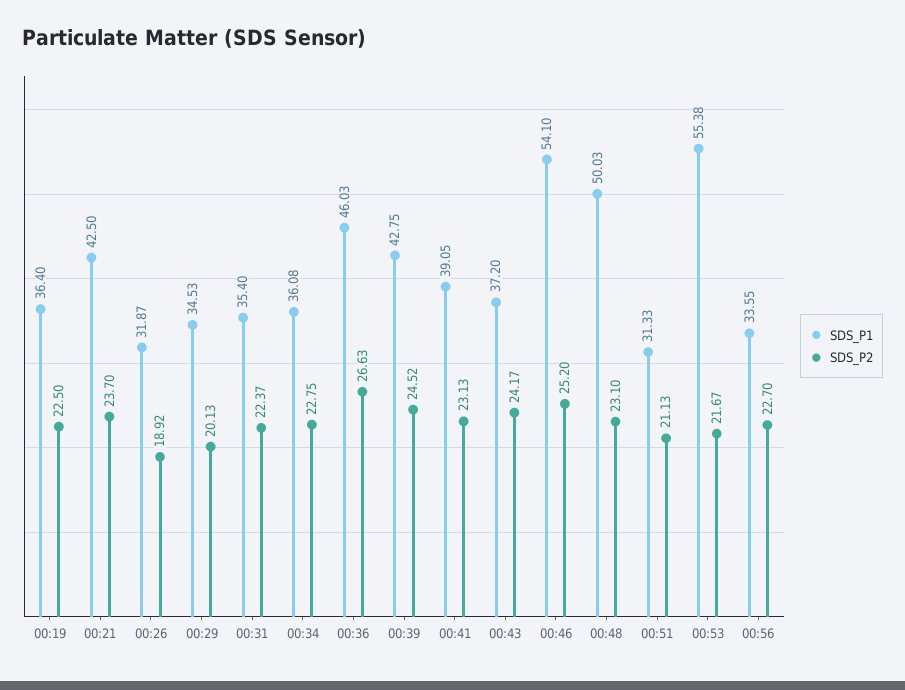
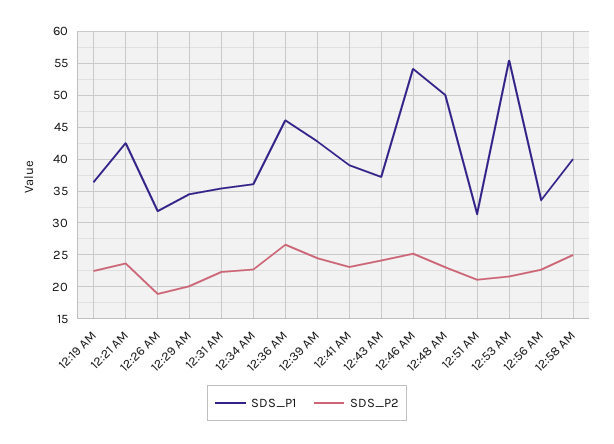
SDS_P1, 12:58 AM: none -> 40
SDS_P2, 12:58 AM: none -> 25

